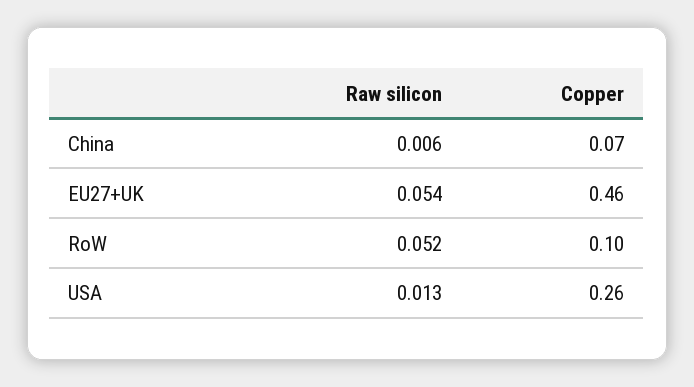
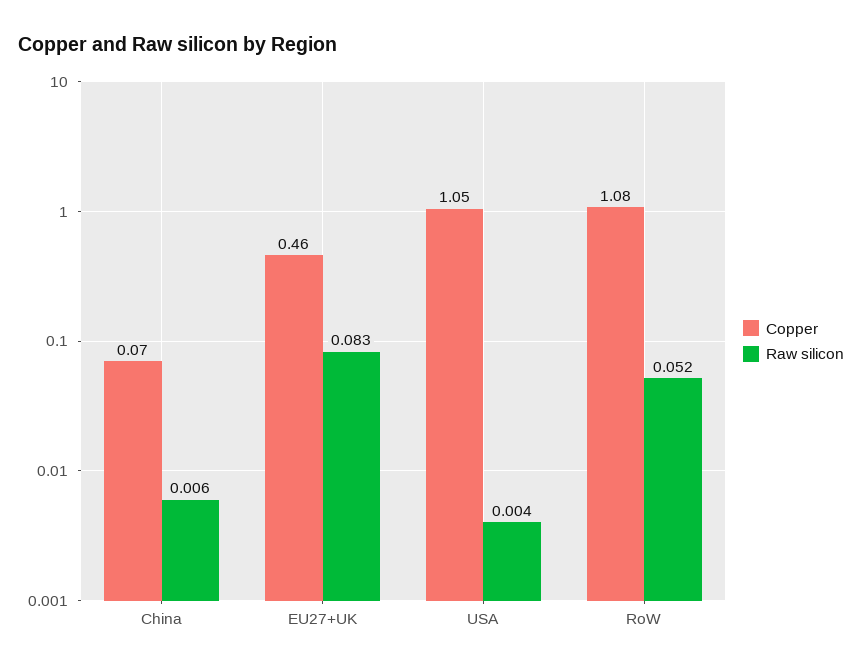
Raw silicon, EU27+UK: 0.054 -> 0.083
Copper, RoW: 0.1 -> 1.08
Raw silicon, USA: 0.013 -> 0.004
Copper, USA: 0.26 -> 1.05

